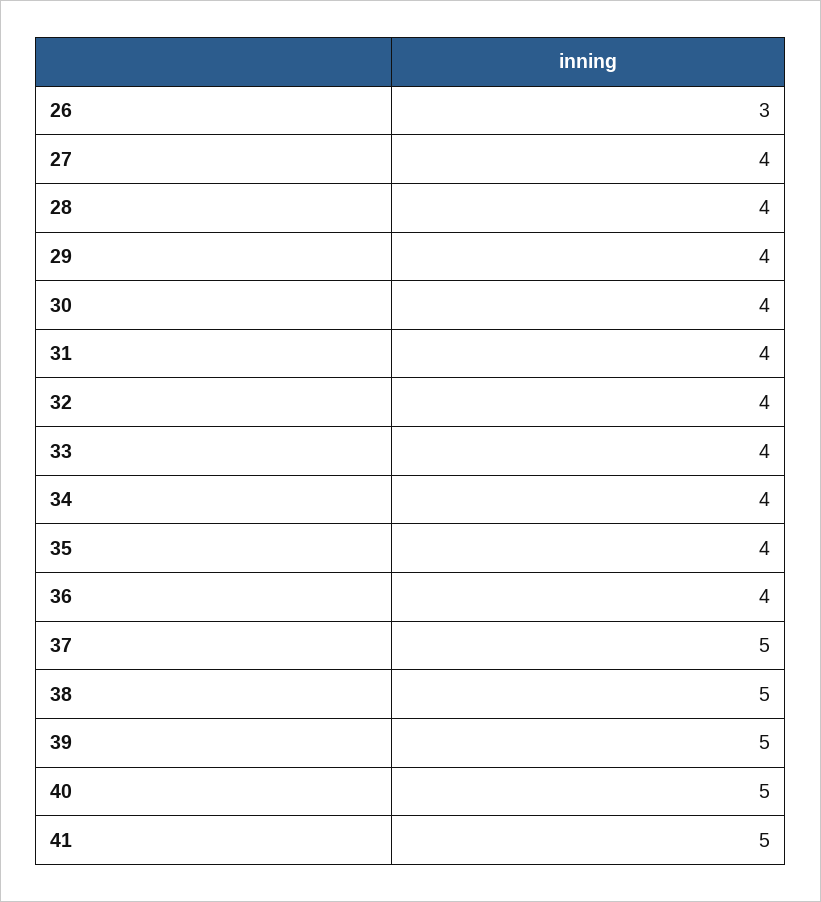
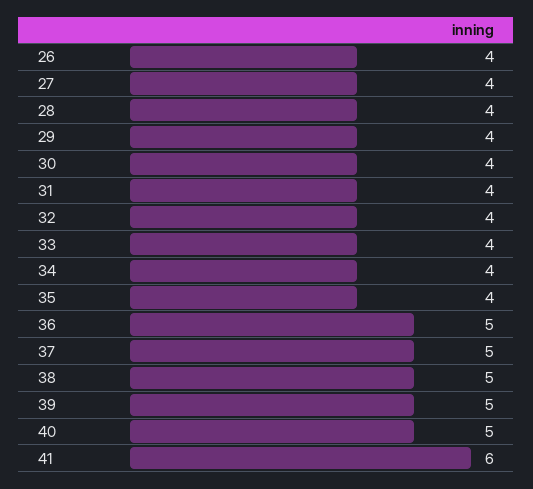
26: 3 -> 4
36: 4 -> 5
41: 5 -> 6

